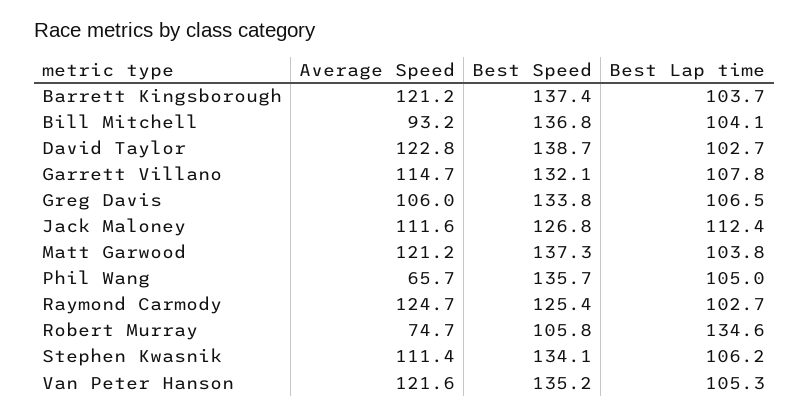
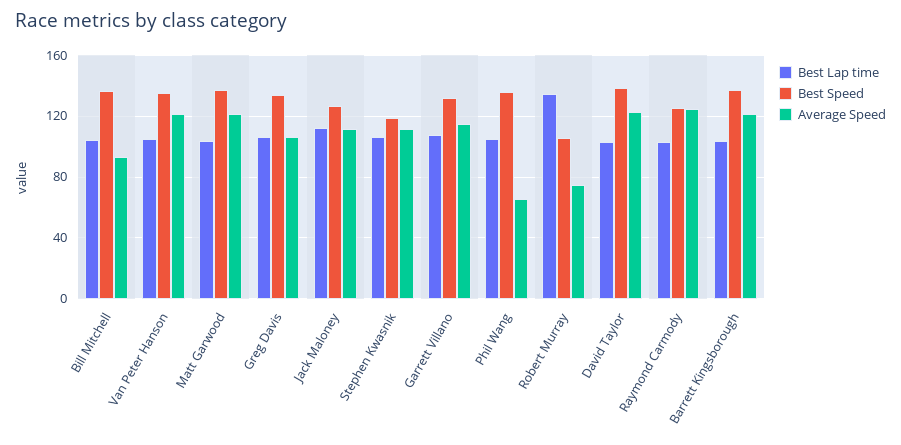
Best Speed, Stephen Kwasnik: 134.1 -> 120

